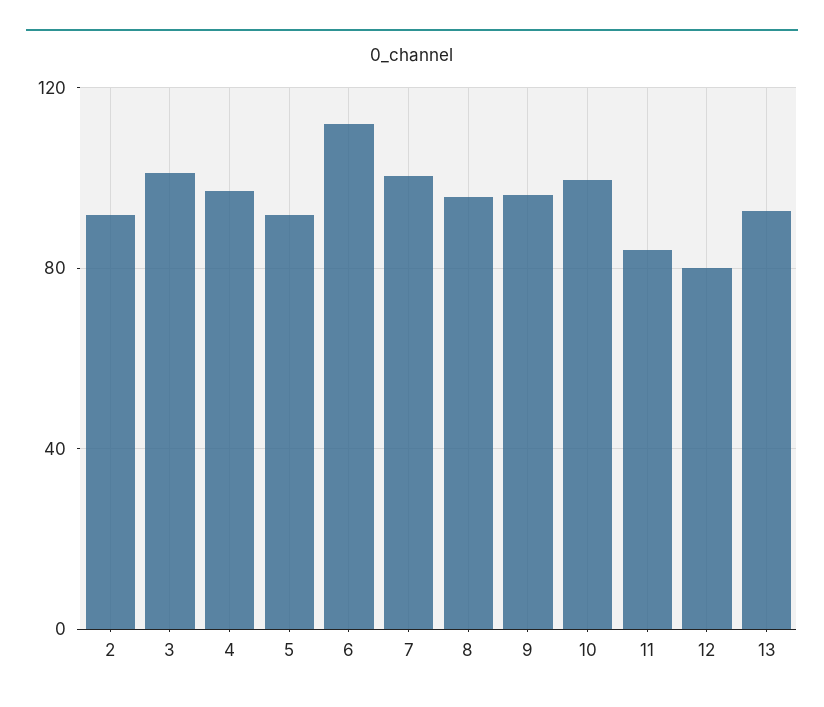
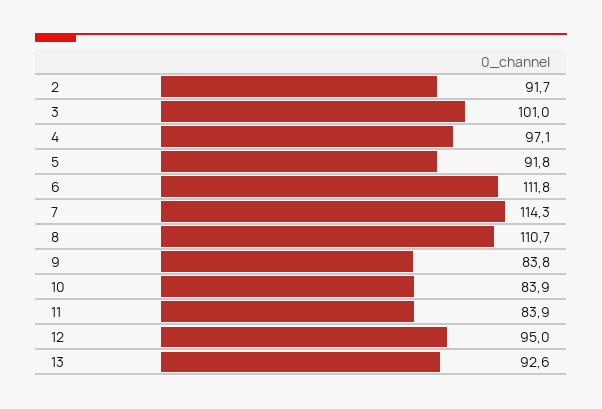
7: 100 -> 114.3
8: 95 -> 110.7
9: 95 -> 83.8
10: 100 -> 83.9
12: 80 -> 95

